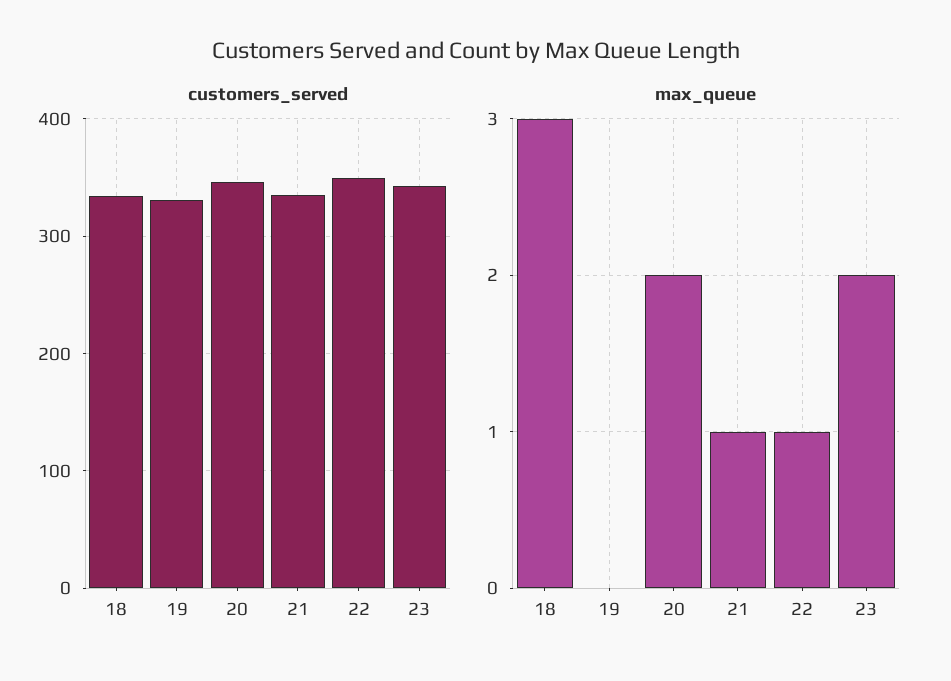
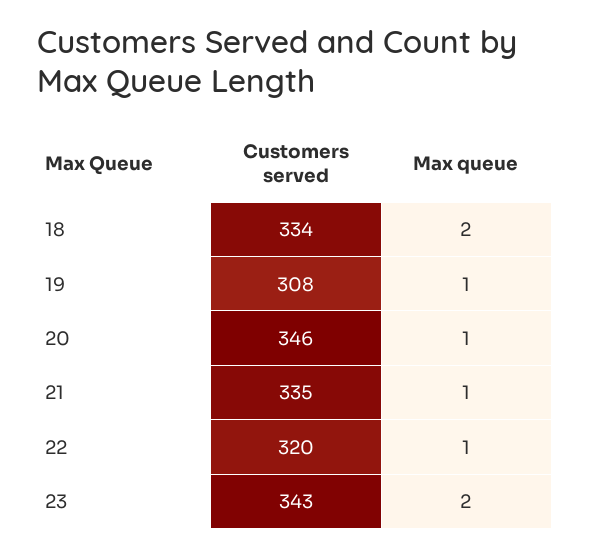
customers_served, 19: 330 -> 308
customers_served, 22: 350 -> 320
max_queue, 18: 3 -> 2
max_queue, 19: 0 -> 1
max_queue, 20: 2 -> 1

